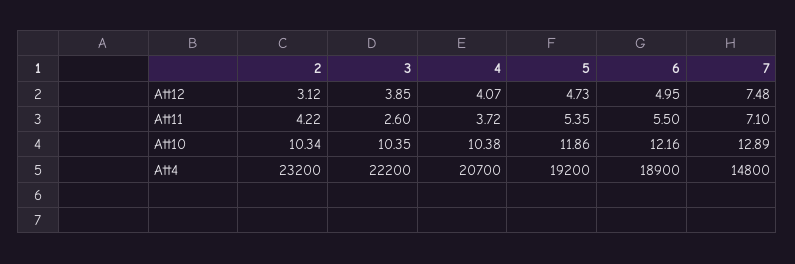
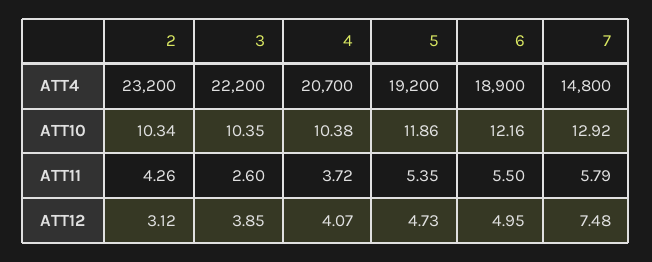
2, Att11: 4.22 -> 4.26
7, Att11: 7.1 -> 5.79
7, Att10: 12.89 -> 12.92

